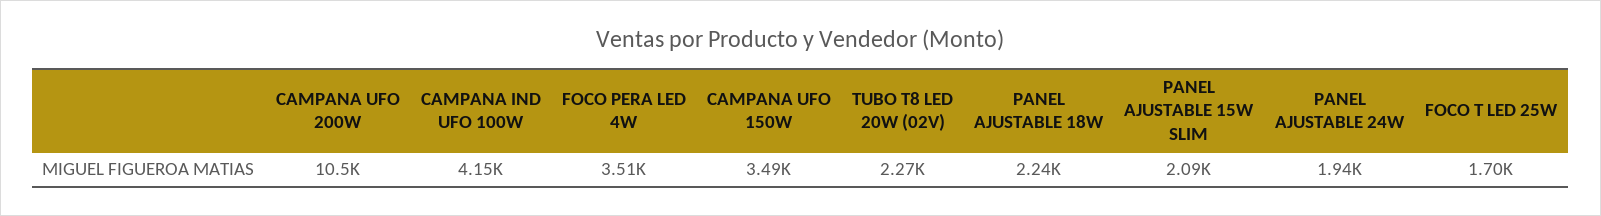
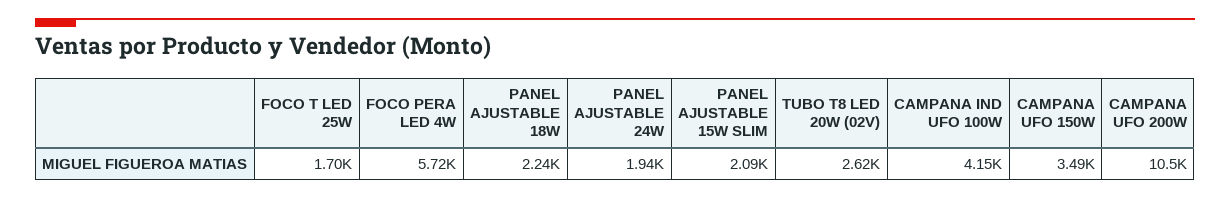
FOCO PERA LED 4W: 3510 -> 5720
TUBO T8 LED 20W (02V): 2270 -> 2620

